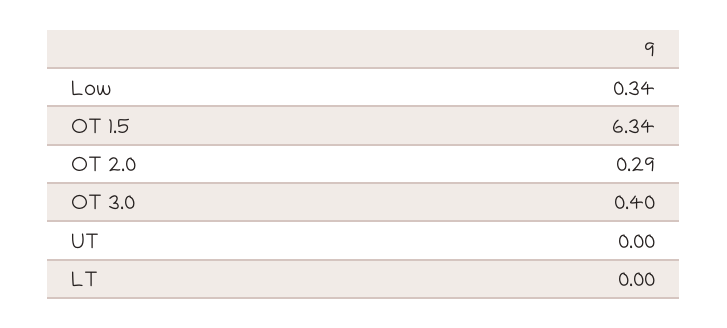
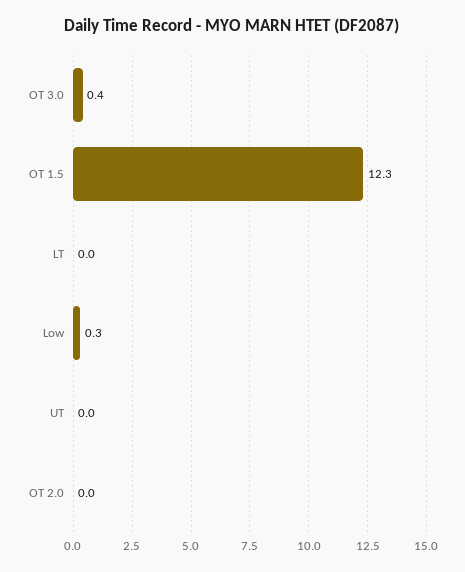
OT 1.5: 6.34 -> 12.3
OT 2.0: 0.29 -> 0

